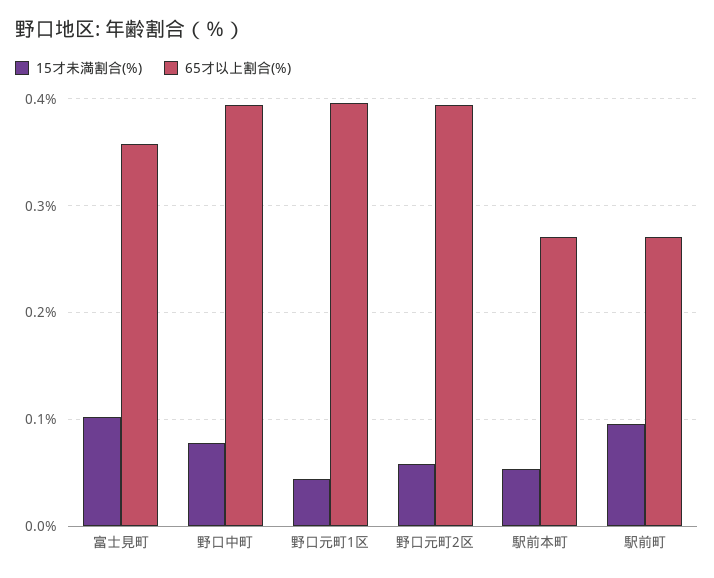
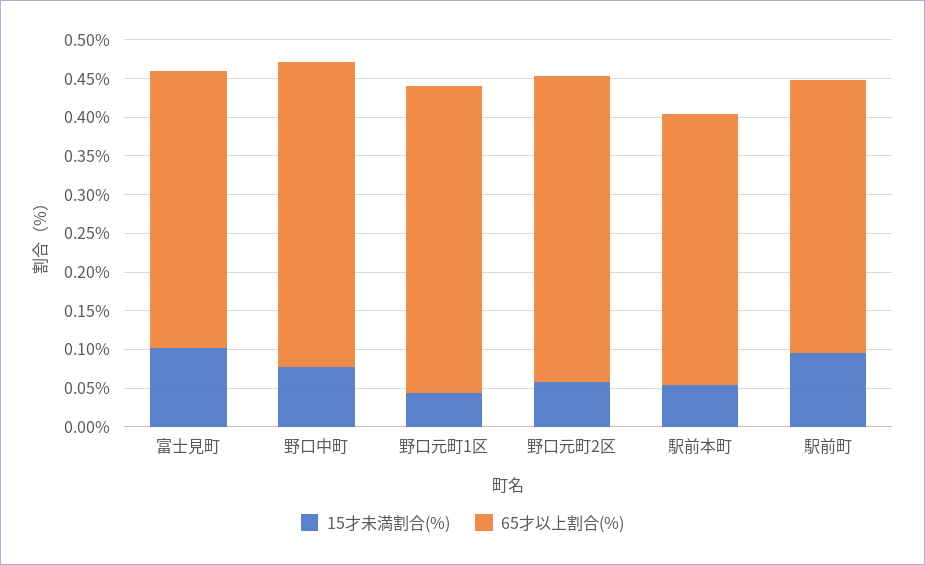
65才以上割合(%), 駅前本町: 0.27 -> 0.35
65才以上割合(%), 駅前町: 0.27 -> 0.35

